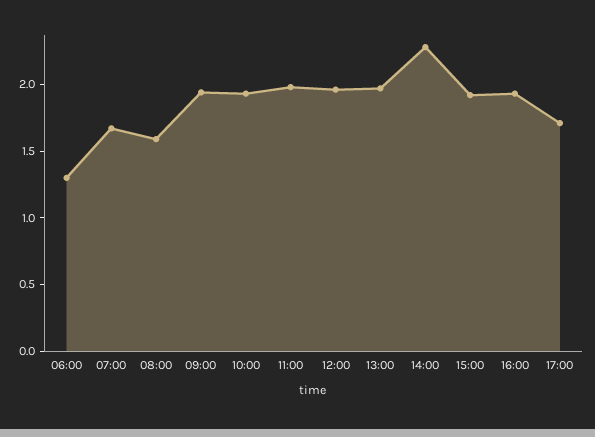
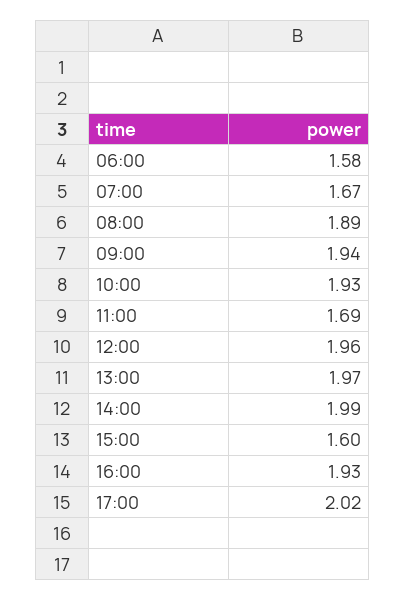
06:00: 1.3 -> 1.58
08:00: 1.6 -> 1.89
11:00: 2 -> 1.69
14:00: 2.3 -> 1.99
15:00: 1.9 -> 1.6
17:00: 1.7 -> 2.02

